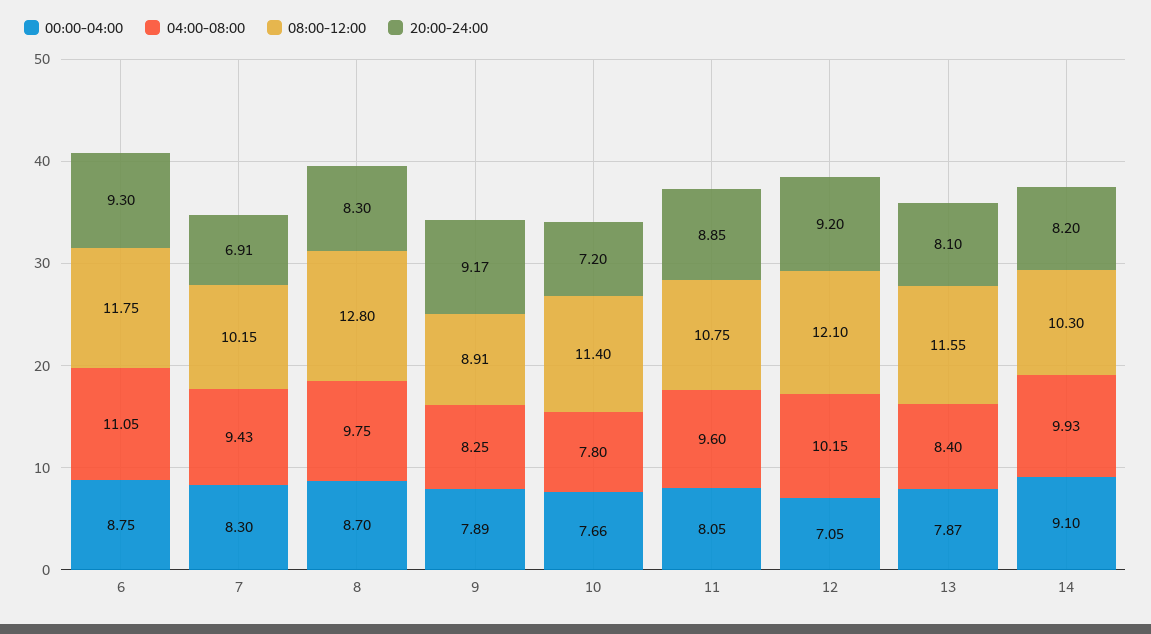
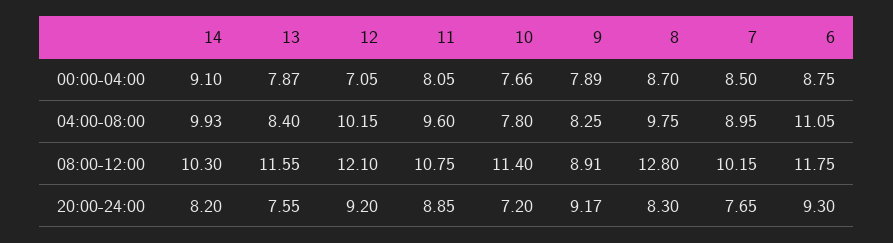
00:00-04:00, 7: 8.3 -> 8.5
04:00-08:00, 7: 9.43 -> 8.95
20:00-24:00, 7: 6.91 -> 7.65
20:00-24:00, 13: 8.1 -> 7.55

